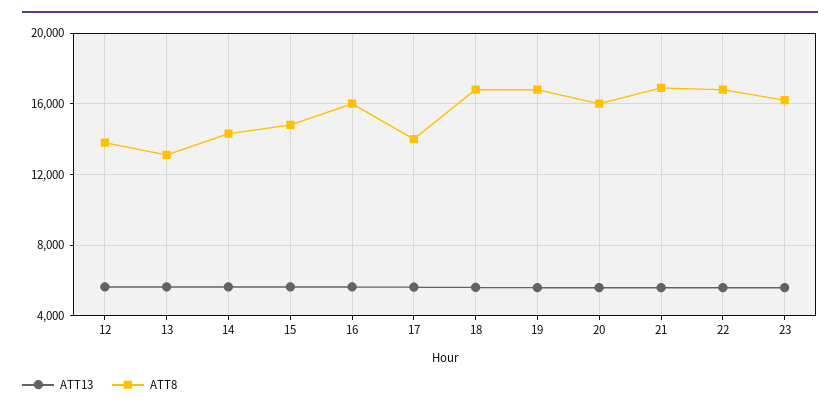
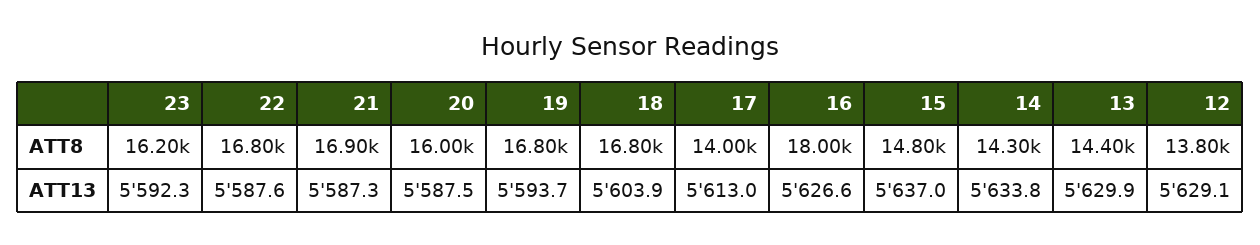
ATT8, 13: 13000 -> 14400
ATT8, 16: 16000 -> 18000

